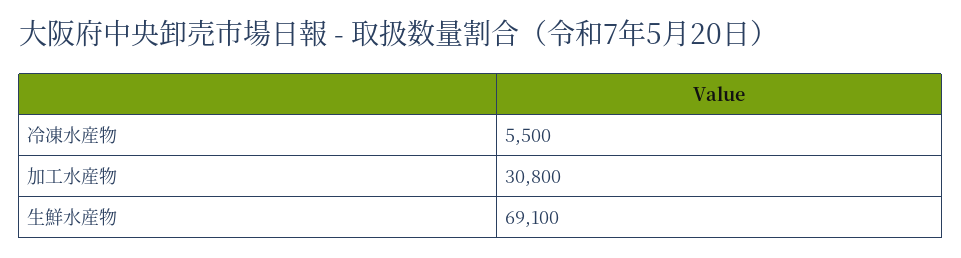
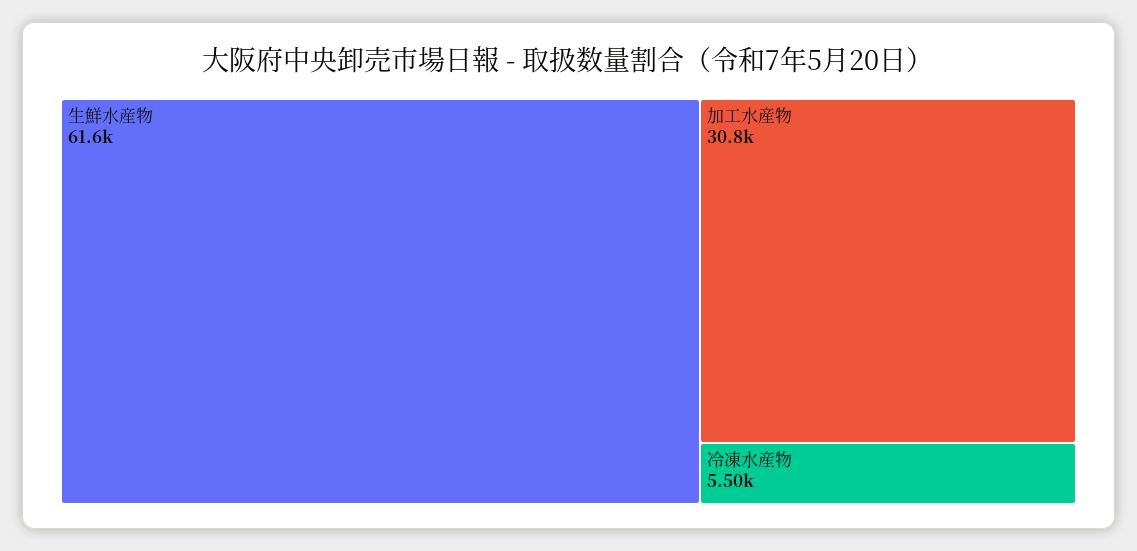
生鮮水産物: 69100 -> 61600

